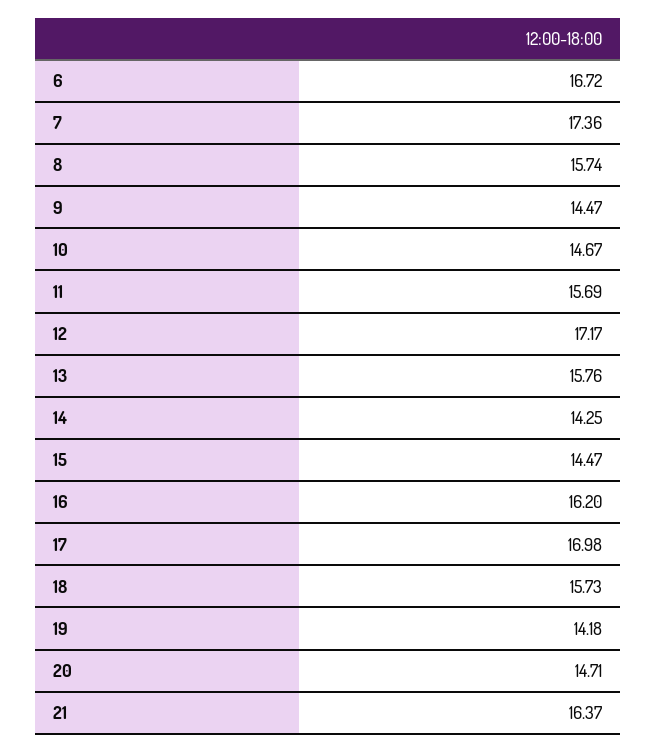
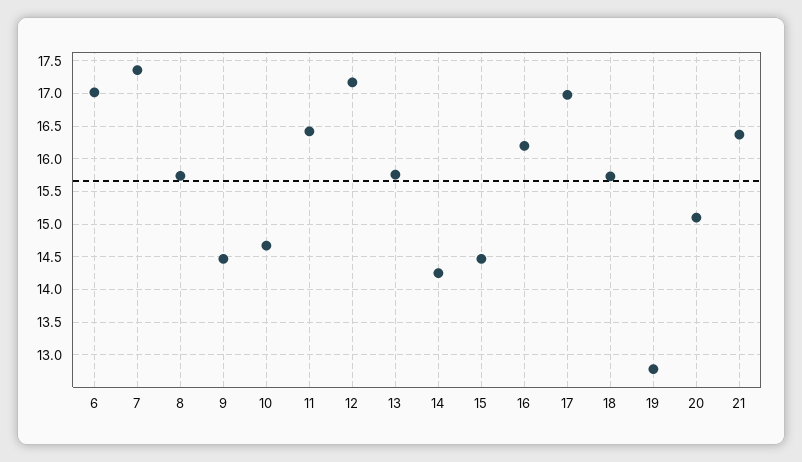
6: 16.72 -> 17
11: 15.69 -> 16.4
19: 14.18 -> 12.8
20: 14.71 -> 15.1

